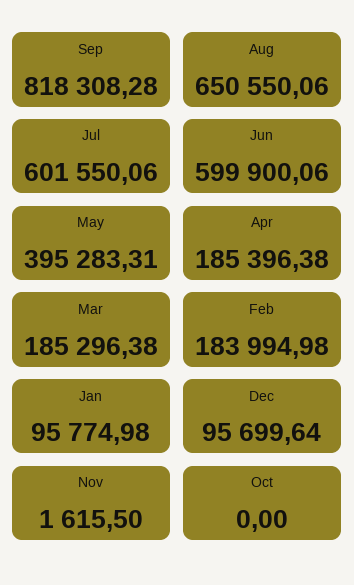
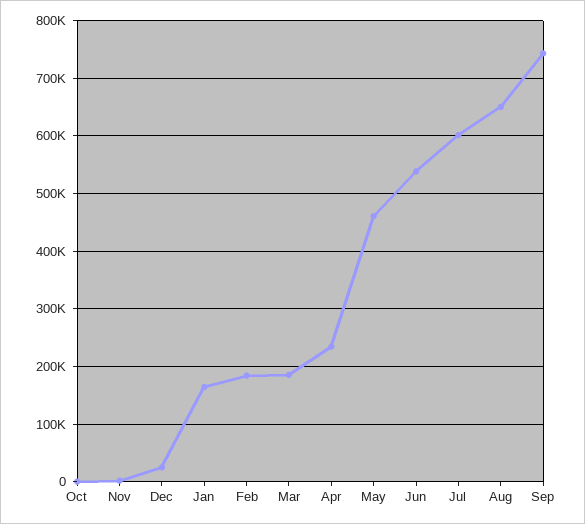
Sep: 818308.28 -> 740000
Jun: 599900.06 -> 540000
May: 395283.31 -> 460000
Apr: 185396.38 -> 240000
Jan: 95774.98 -> 160000
Dec: 95699.64 -> 20000

